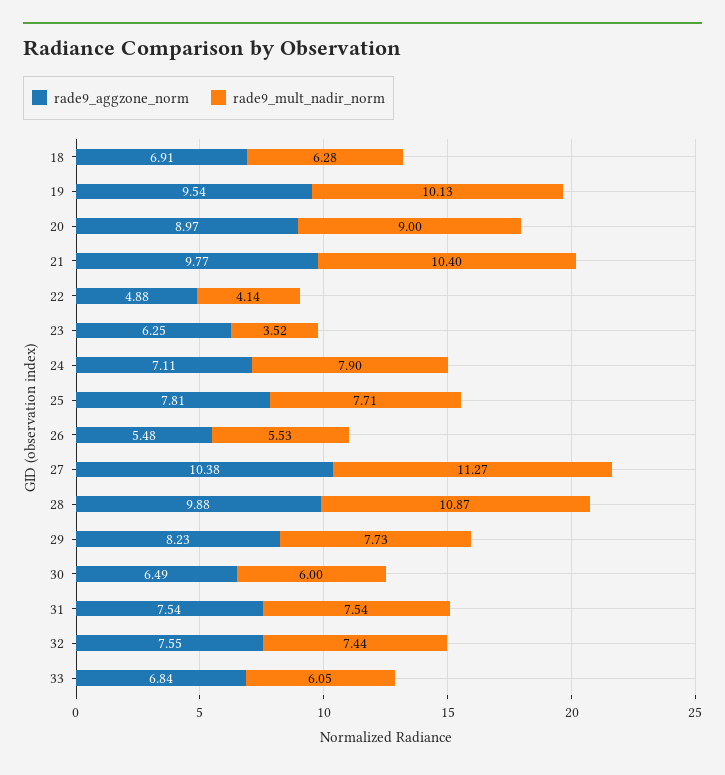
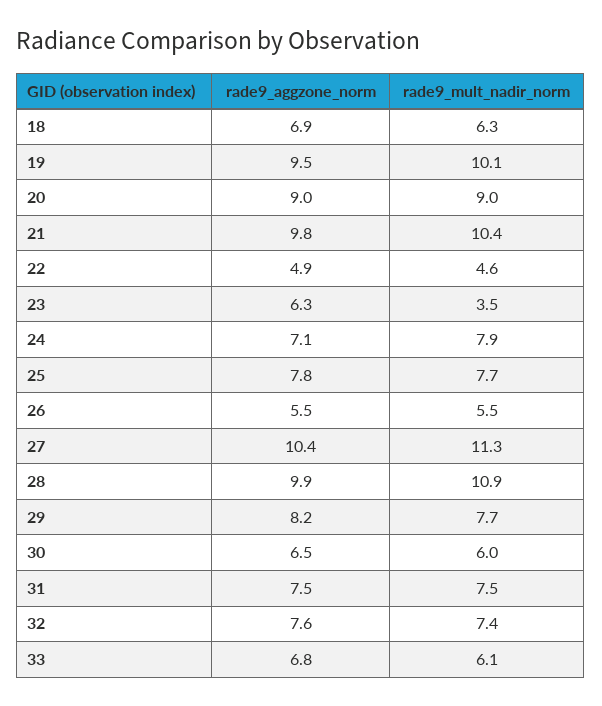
rade9_mult_nadir_norm, 22: 4.14 -> 4.6

